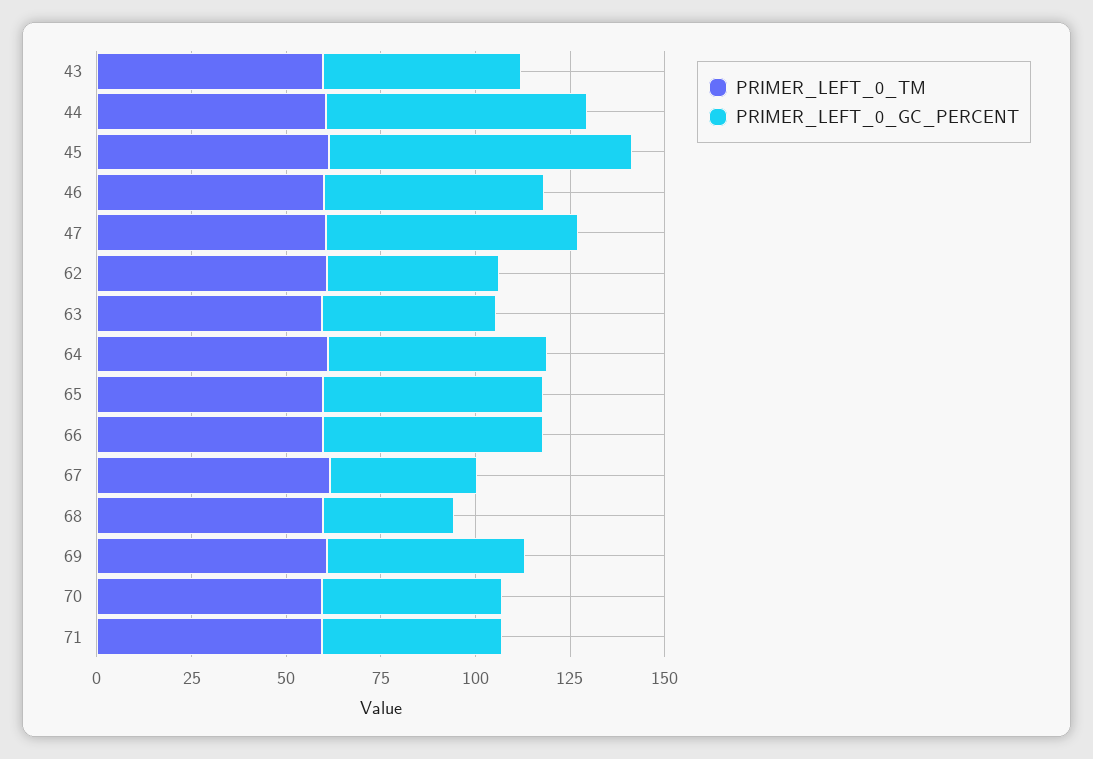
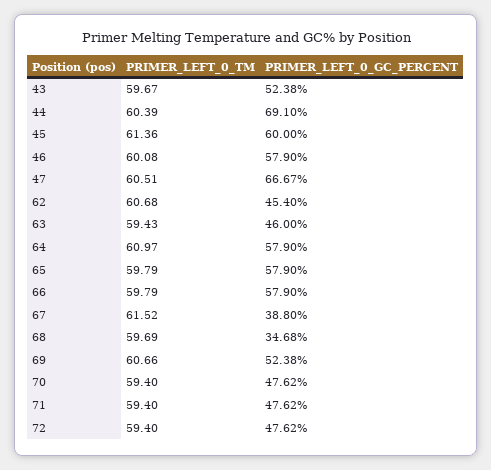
PRIMER_LEFT_0_GC_PERCENT, 45: 80 -> 60
PRIMER_LEFT_0_TM, 72: none -> 59.4
PRIMER_LEFT_0_GC_PERCENT, 72: none -> 47.62

